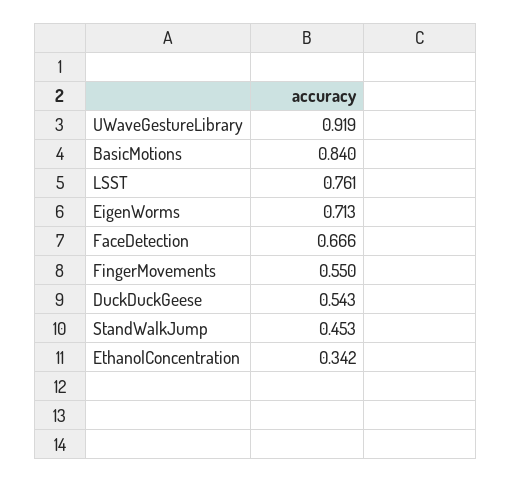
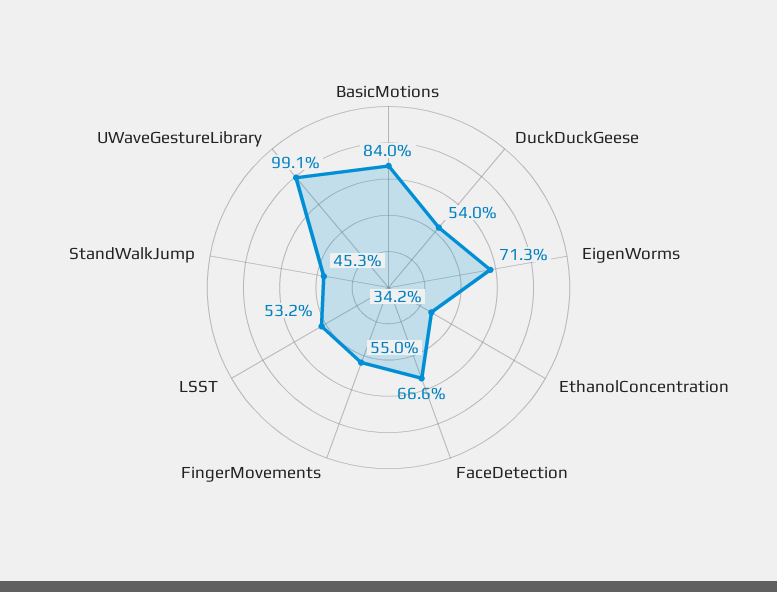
UWaveGestureLibrary: 0.919 -> 0.991
LSST: 0.761 -> 0.532
DuckDuckGeese: 0.543 -> 0.54

